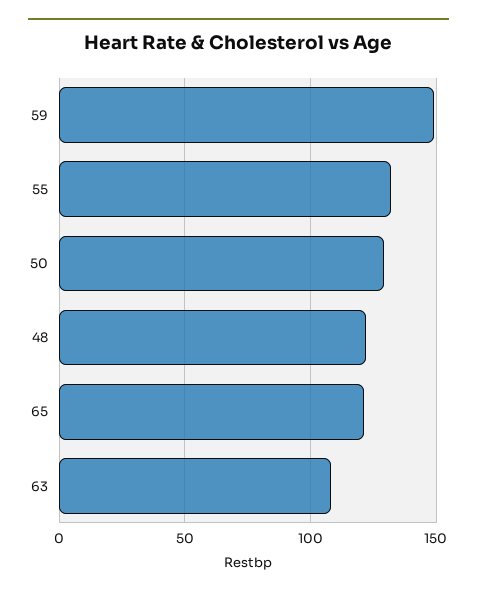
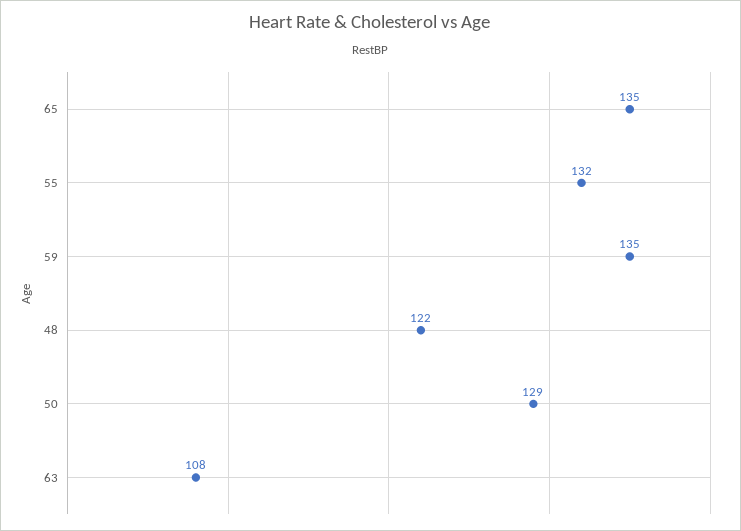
59: 150 -> 135
65: 120 -> 135

